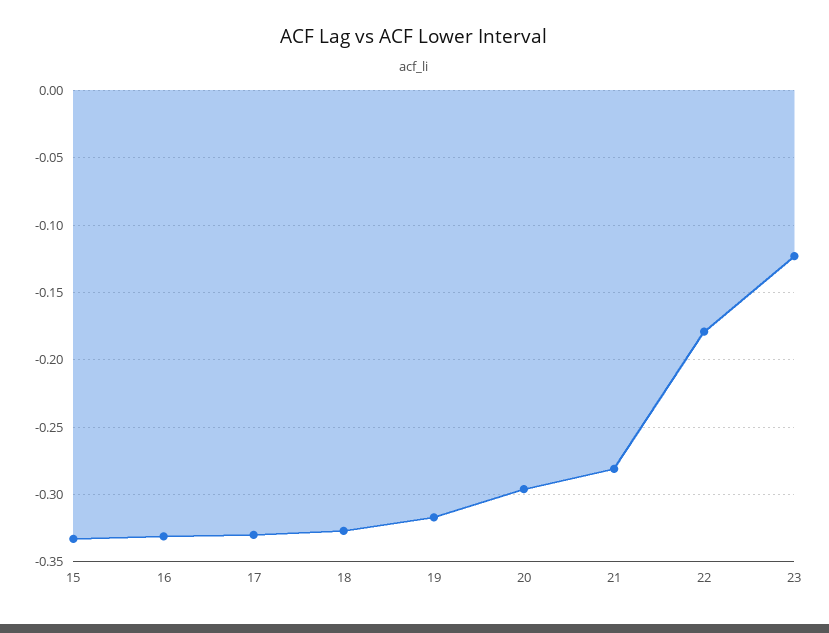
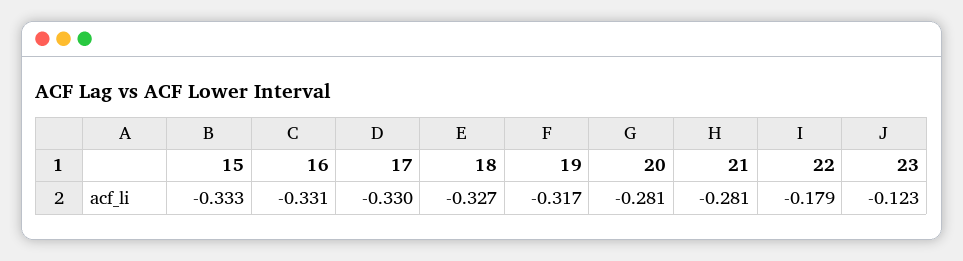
20: -0.295 -> -0.281

